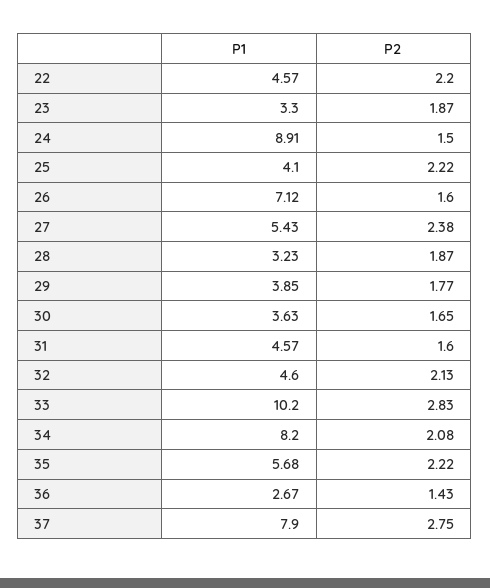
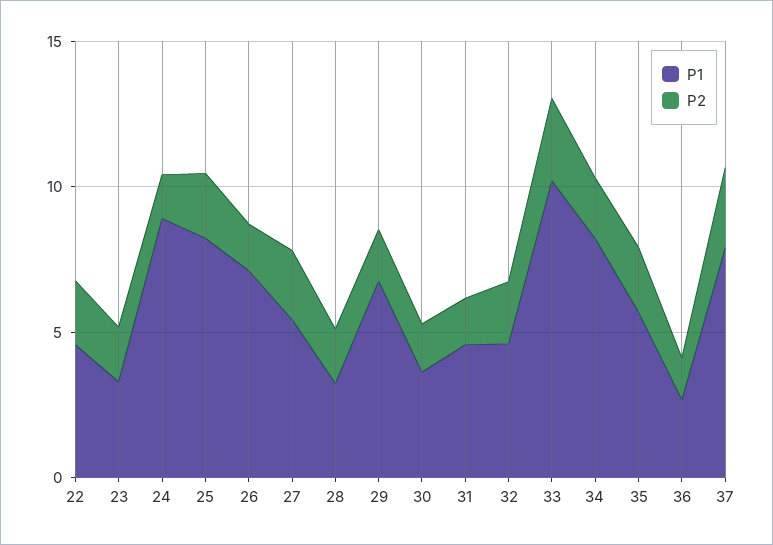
P1, 25: 4.1 -> 8
P1, 29: 3.85 -> 7

